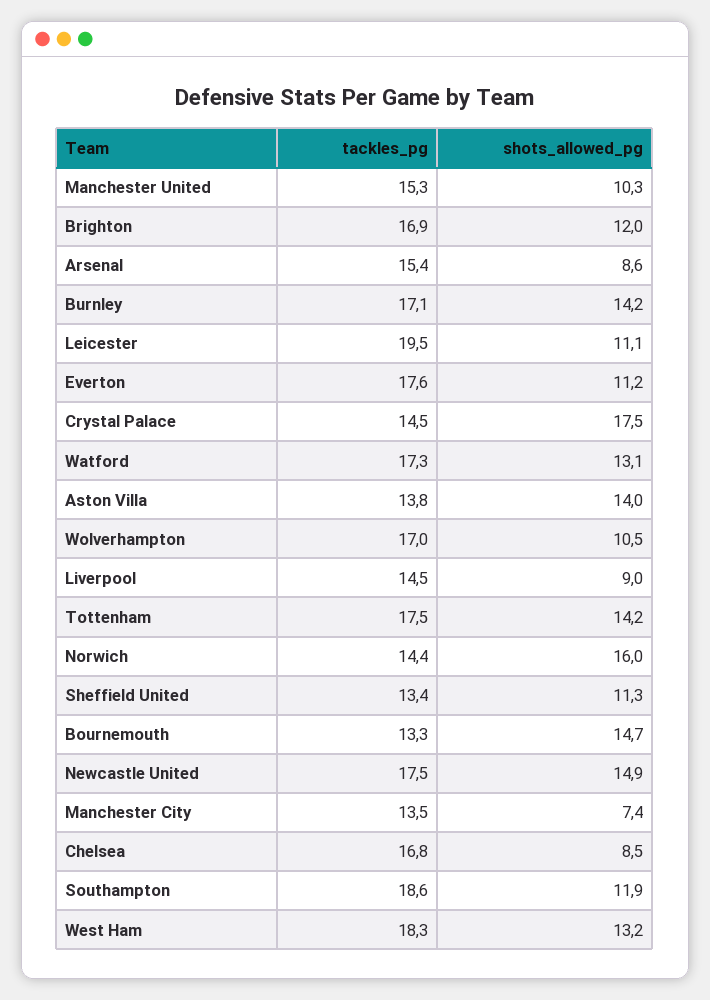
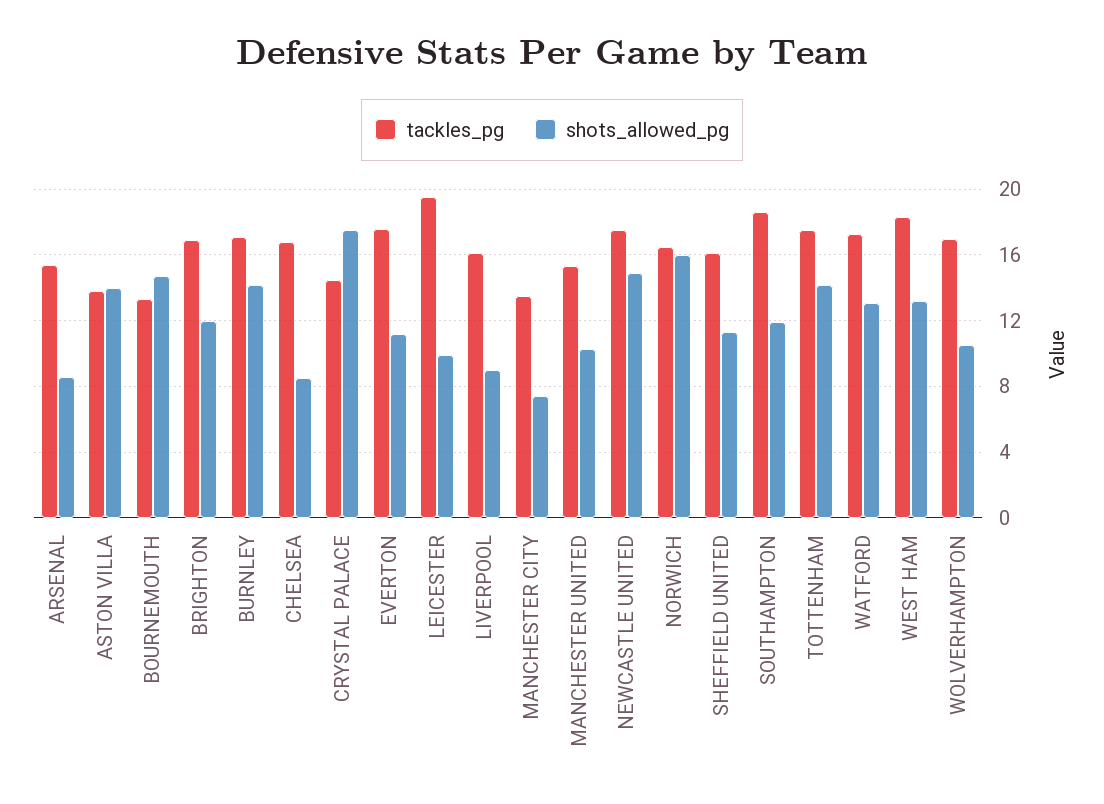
shots_allowed_pg, Leicester: 11.1 -> 10
tackles_pg, Liverpool: 14.5 -> 16
tackles_pg, Norwich: 14.4 -> 16.5
tackles_pg, Sheffield United: 13.4 -> 16

